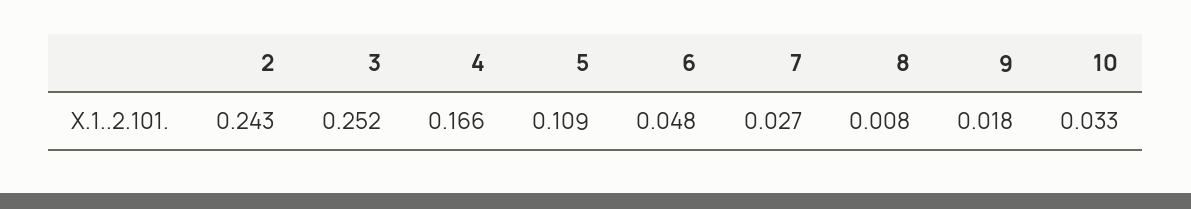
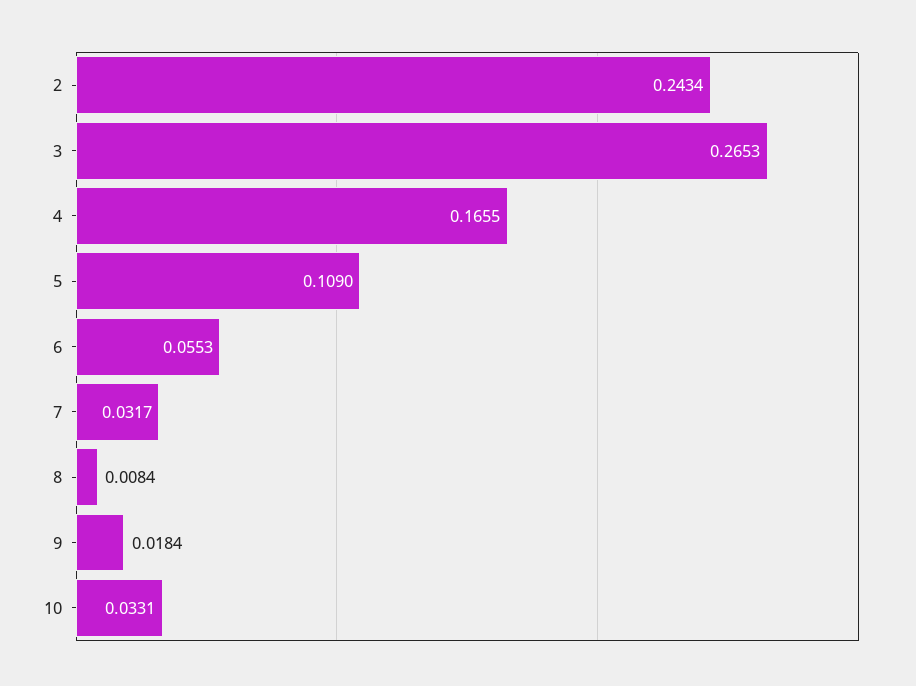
3: 0.252 -> 0.2653
6: 0.048 -> 0.0553
7: 0.027 -> 0.0317

